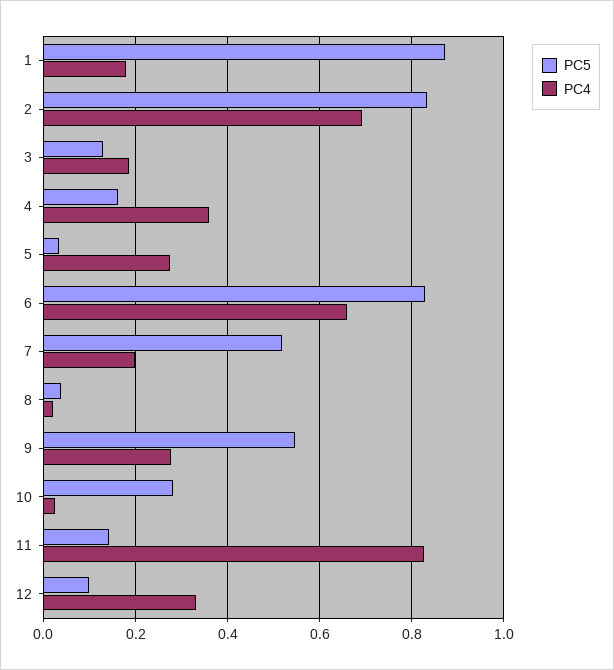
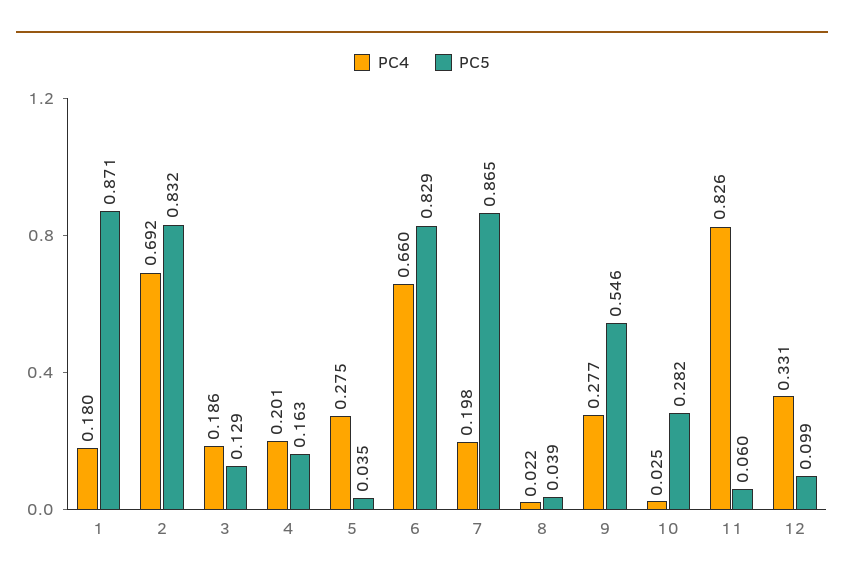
PC4, 4: 0.36 -> 0.201
PC5, 7: 0.52 -> 0.865
PC5, 11: 0.14 -> 0.06

